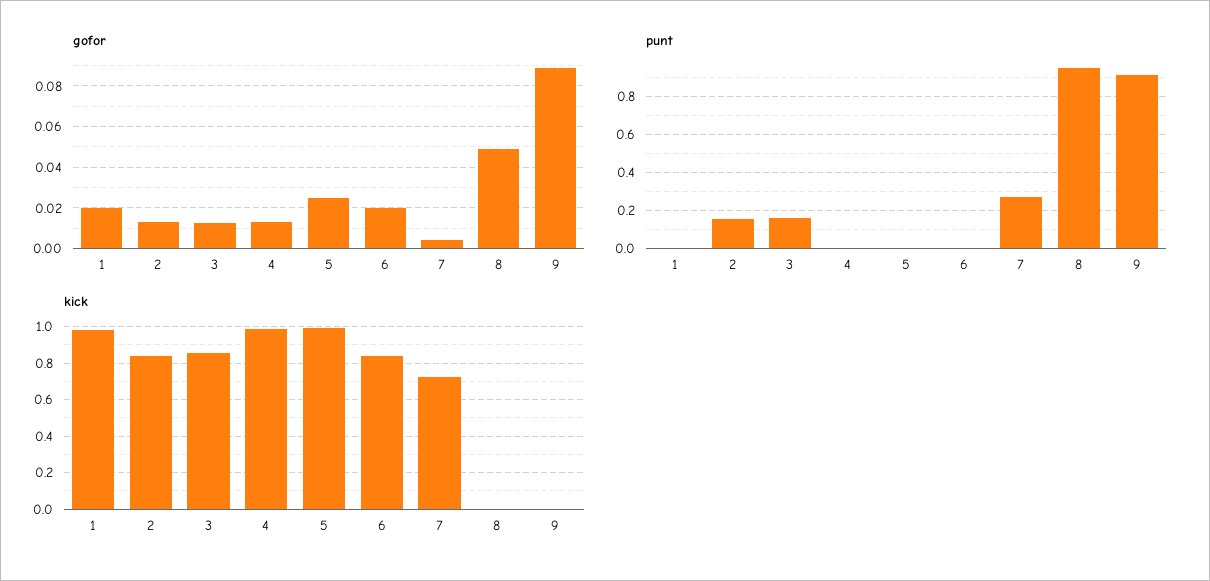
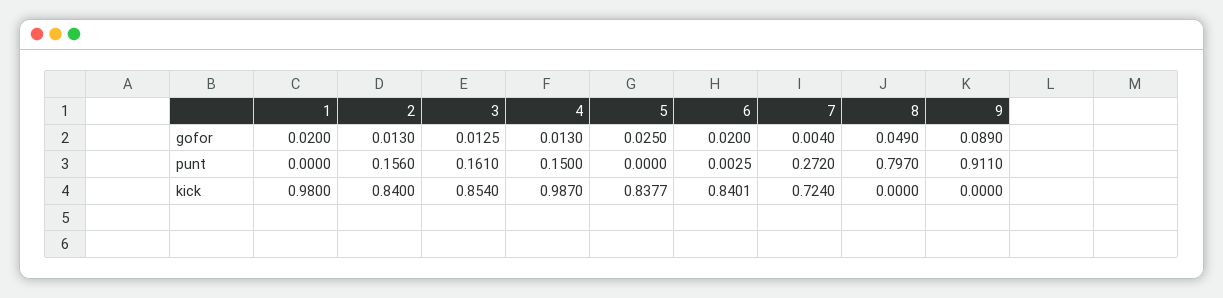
punt, 4: 0 -> 0.15
punt, 8: 0.95 -> 0.797
kick, 5: 1 -> 0.8377

